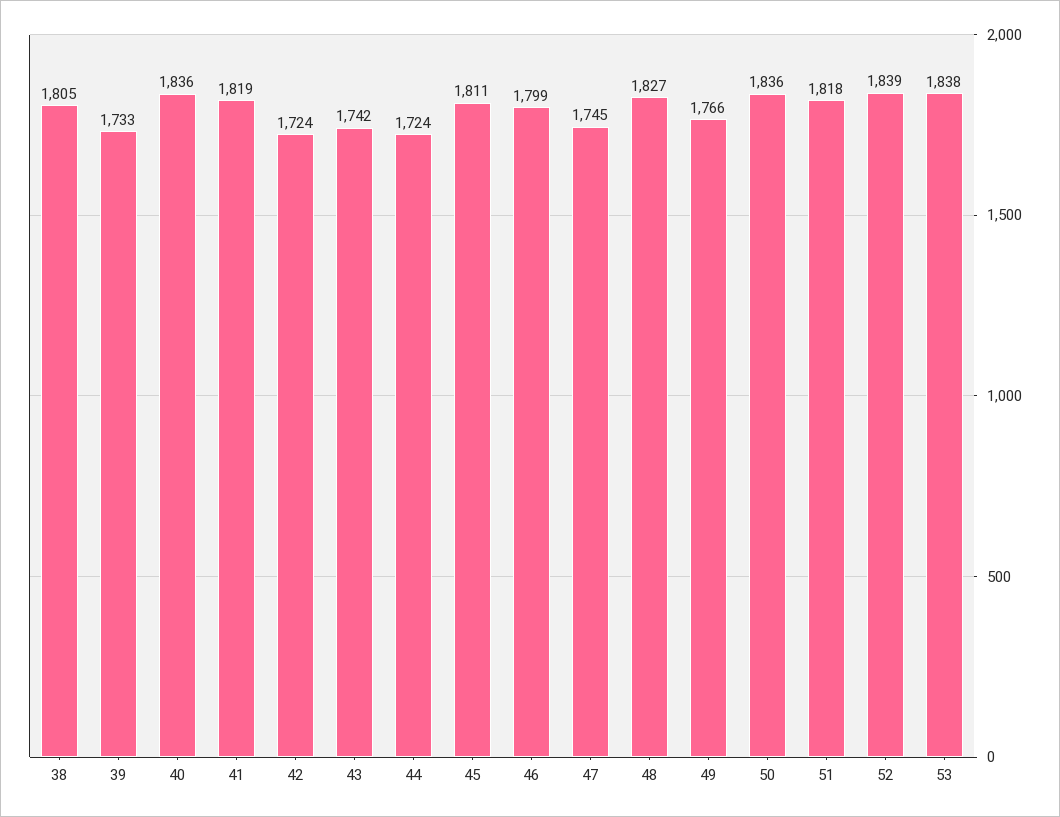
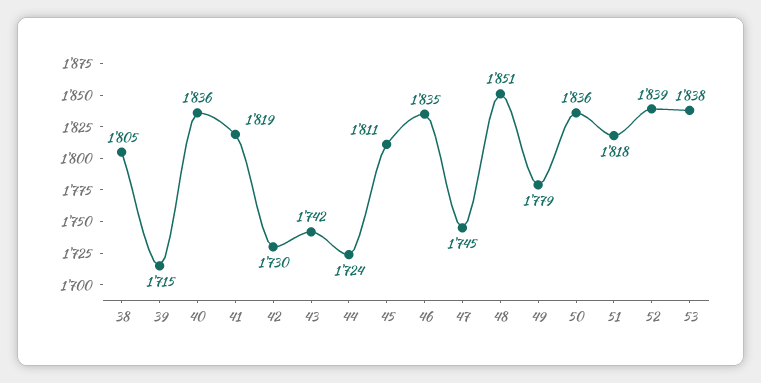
39: 1733 -> 1715
42: 1724 -> 1730
46: 1799 -> 1835
48: 1827 -> 1851
49: 1766 -> 1779

